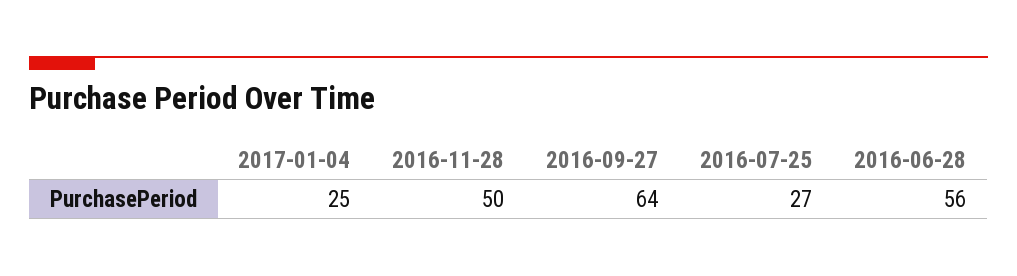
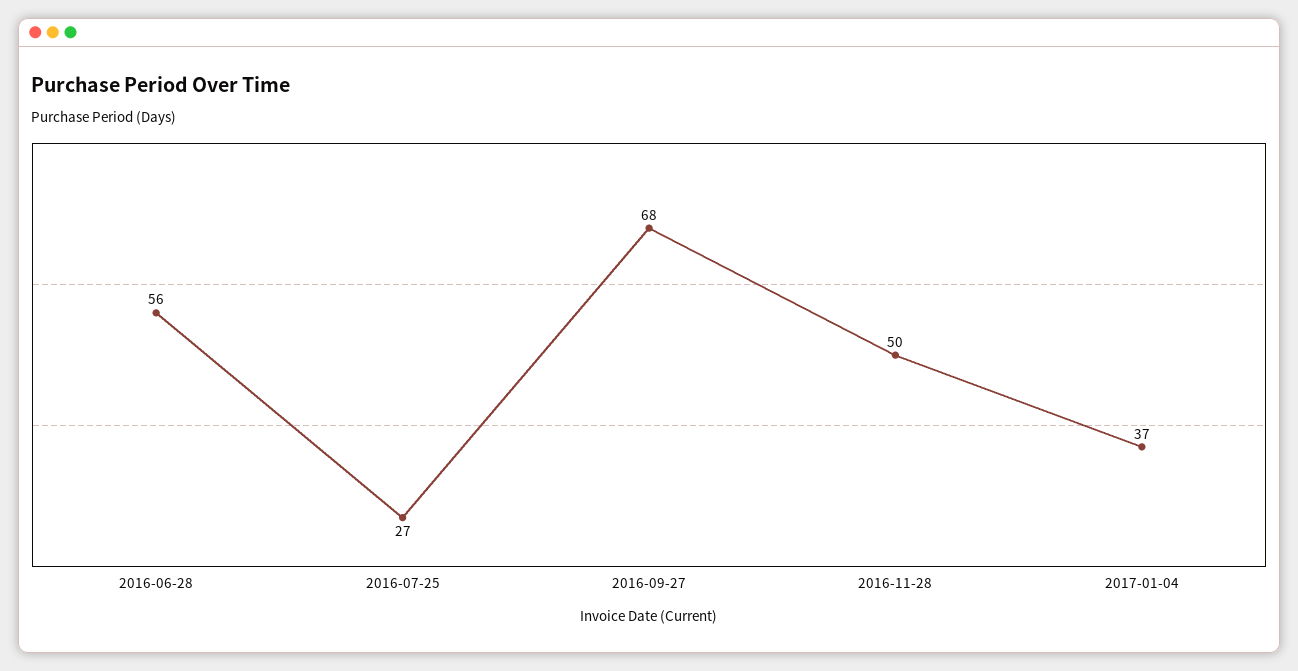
2017-01-04: 25 -> 37
2016-09-27: 64 -> 68

